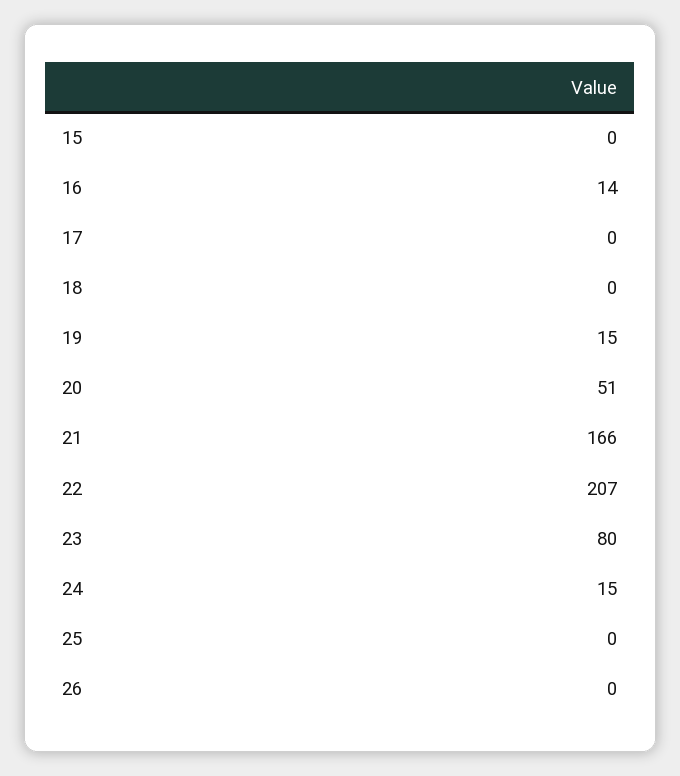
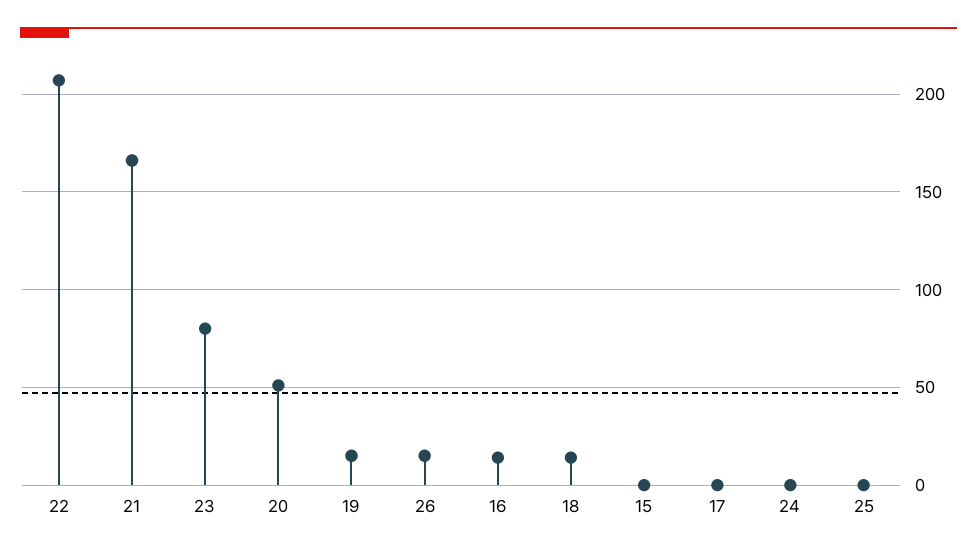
18: 0 -> 15
24: 15 -> 0
26: 0 -> 15

